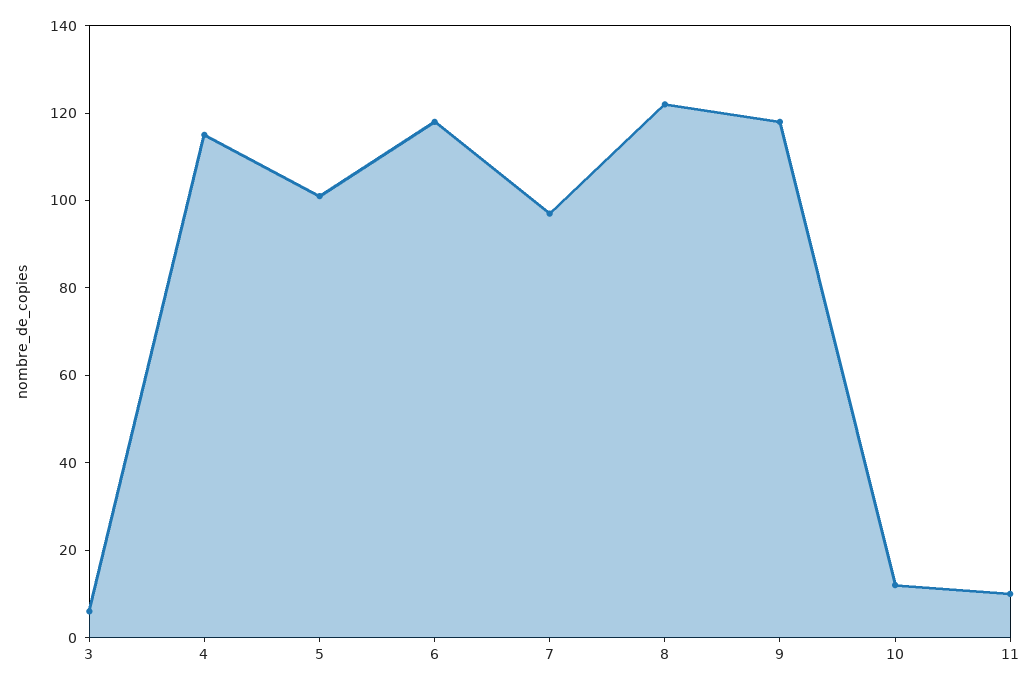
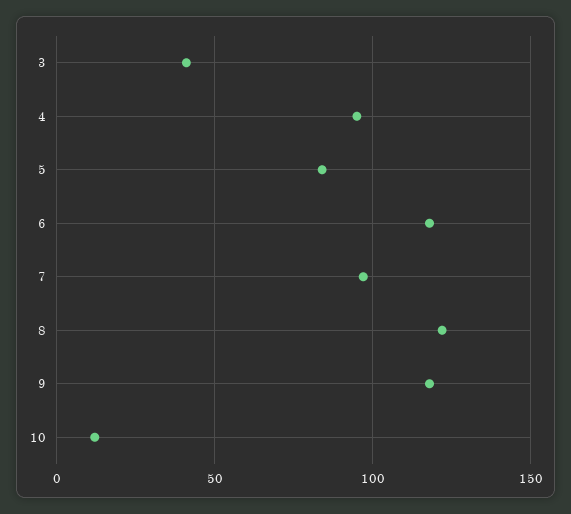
3: 5 -> 40
4: 115 -> 95
5: 100 -> 85
11: 10 -> none

